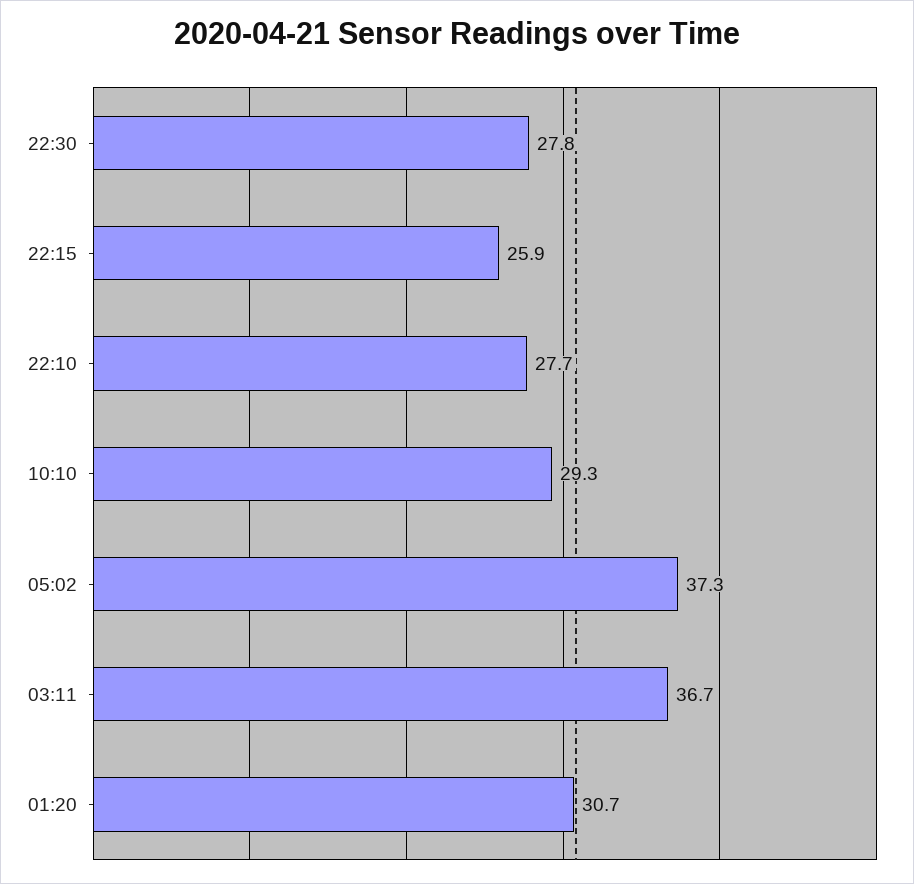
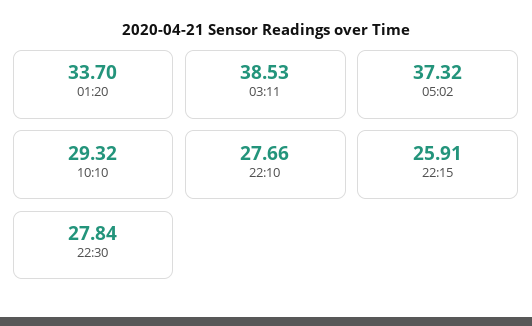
03:11: 36.7 -> 38.53
01:20: 30.7 -> 33.7

